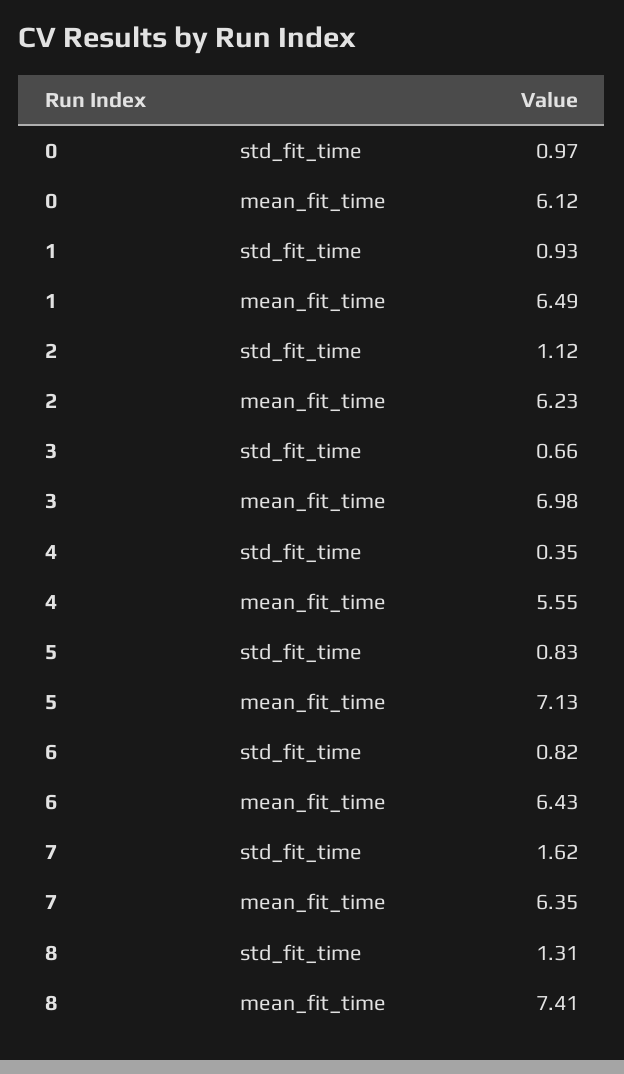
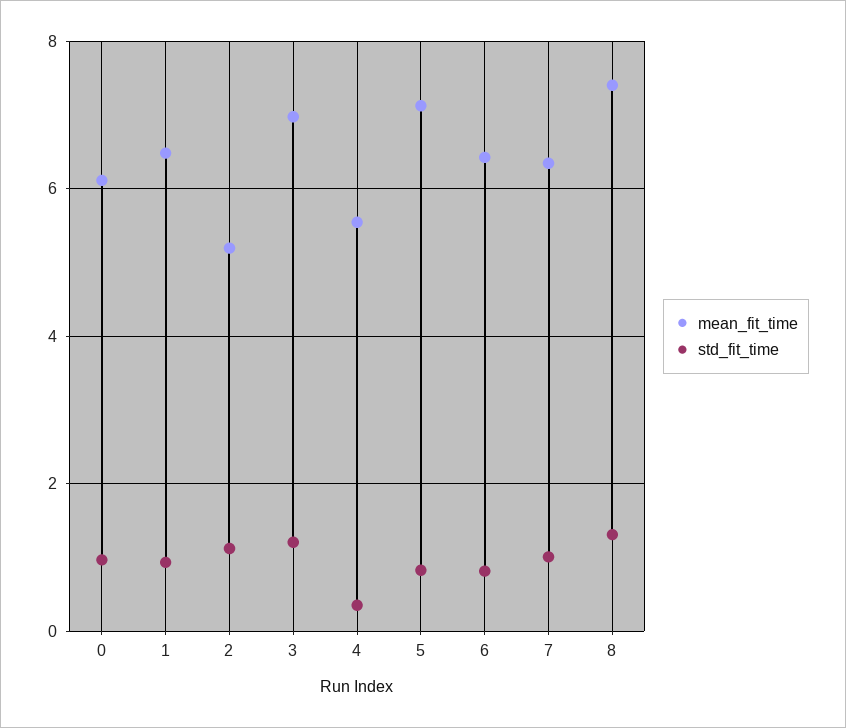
mean_fit_time, 2: 6.23 -> 5.2
std_fit_time, 3: 0.66 -> 1.2
std_fit_time, 7: 1.62 -> 1

